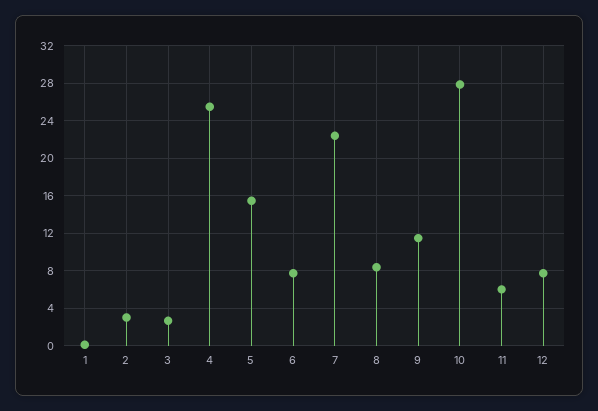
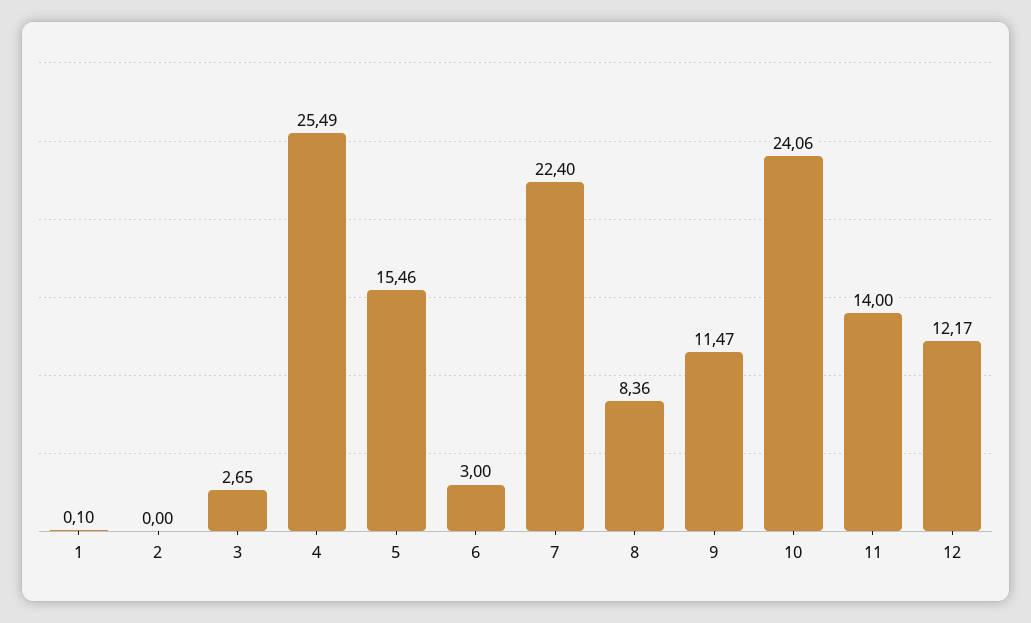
2: 3 -> 0
6: 8 -> 3
10: 28 -> 24.06
11: 6 -> 14
12: 8 -> 12.17

